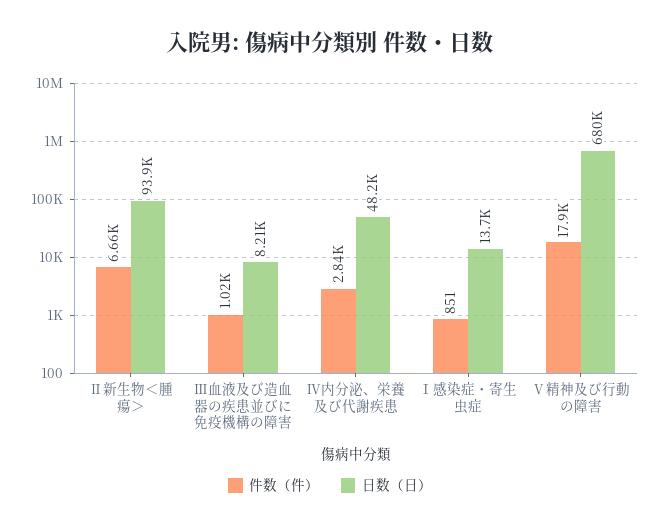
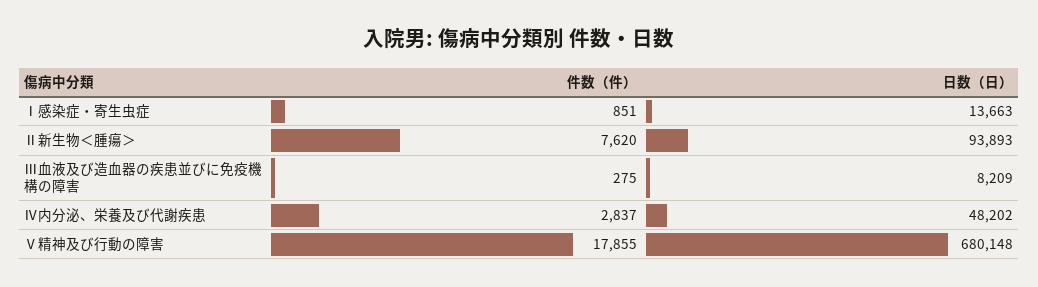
件数（件）, Ⅱ新生物＜腫瘍＞: 6660 -> 7620
件数（件）, Ⅲ血液及び造血器の疾患並びに免疫機構の障害: 1020 -> 275

